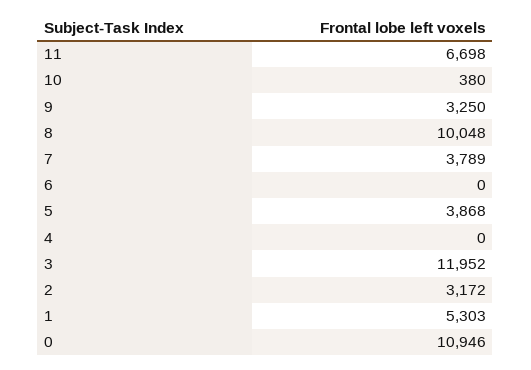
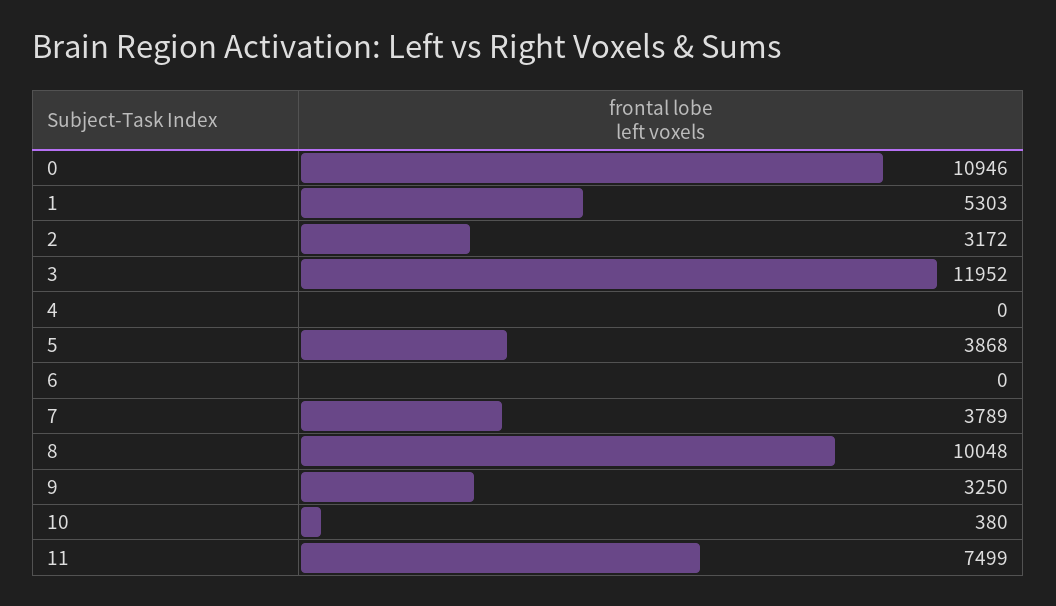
11: 6698 -> 7499

